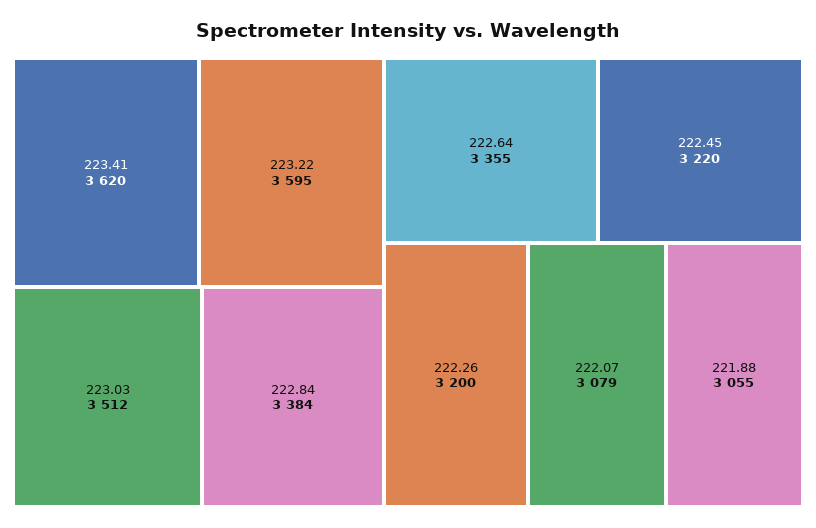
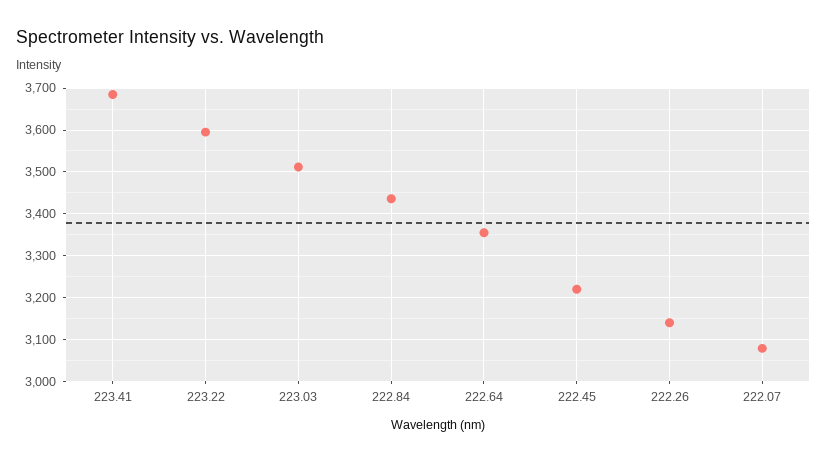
223.41: 3620 -> 3680
222.84: 3384 -> 3440
222.26: 3200 -> 3140
221.88: 3055 -> none

